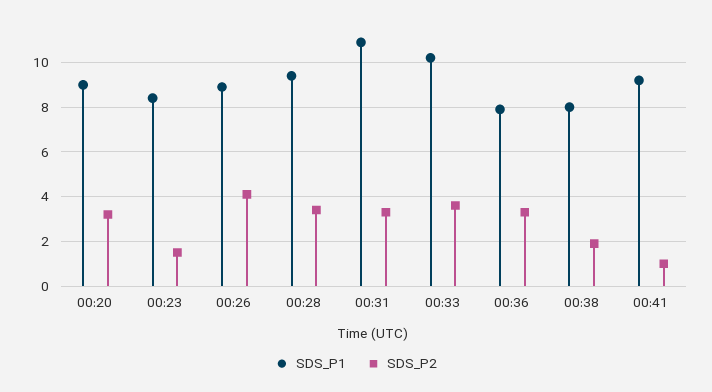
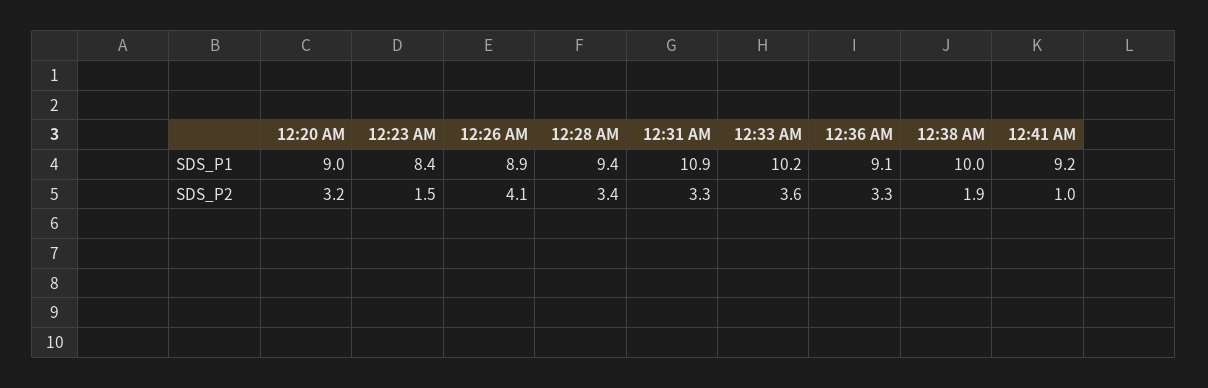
SDS_P1, 00:36: 8 -> 9.1
SDS_P1, 00:38: 8 -> 10

